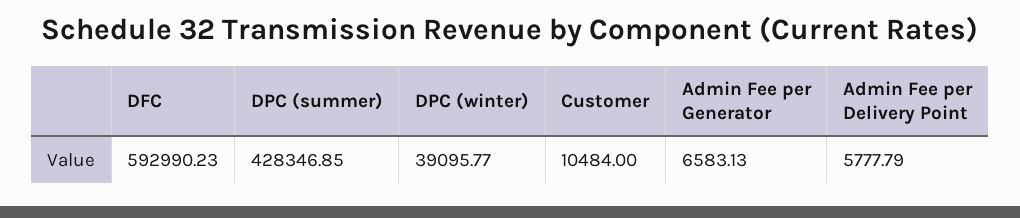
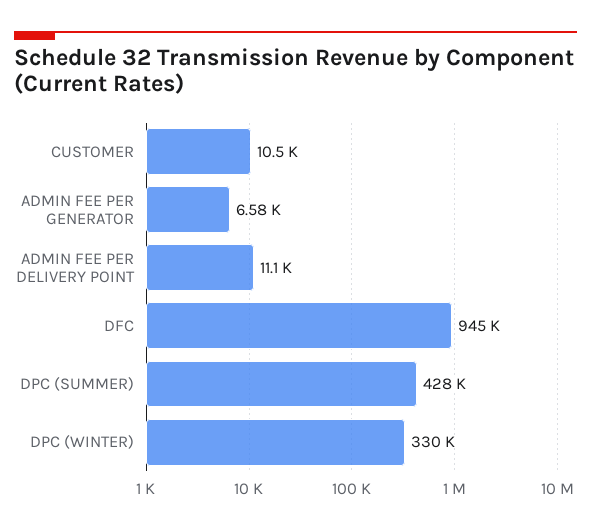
DFC: 592990.23 -> 945000
DPC (winter): 39095.77 -> 330000
Admin Fee per Delivery Point: 5777.79 -> 11100

